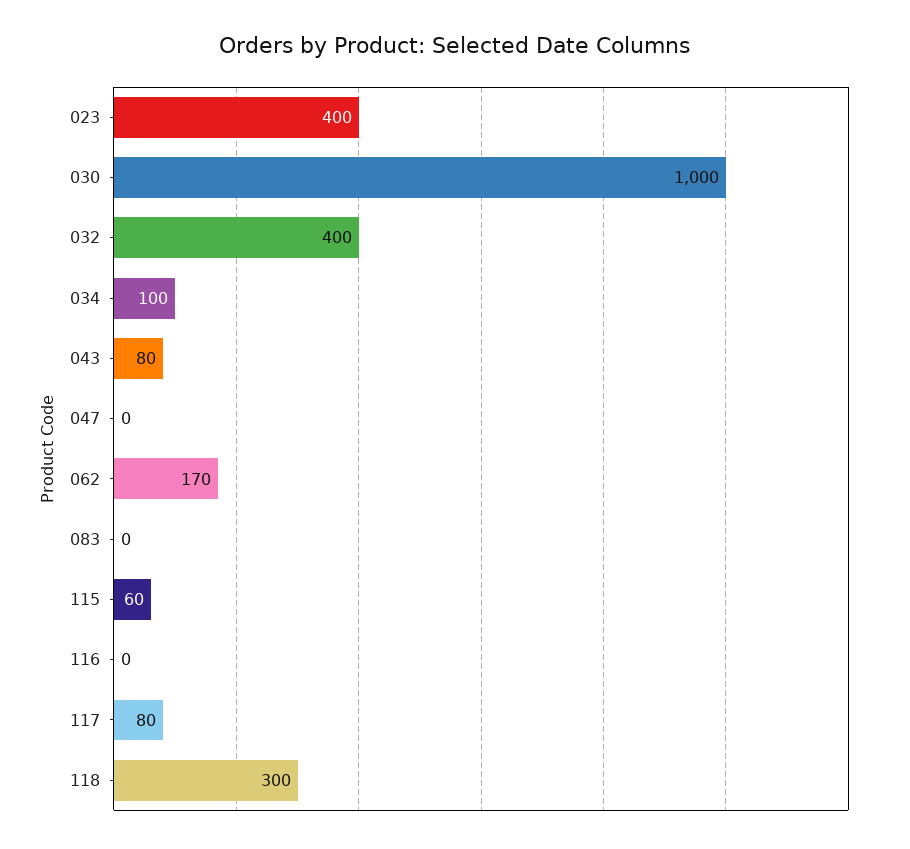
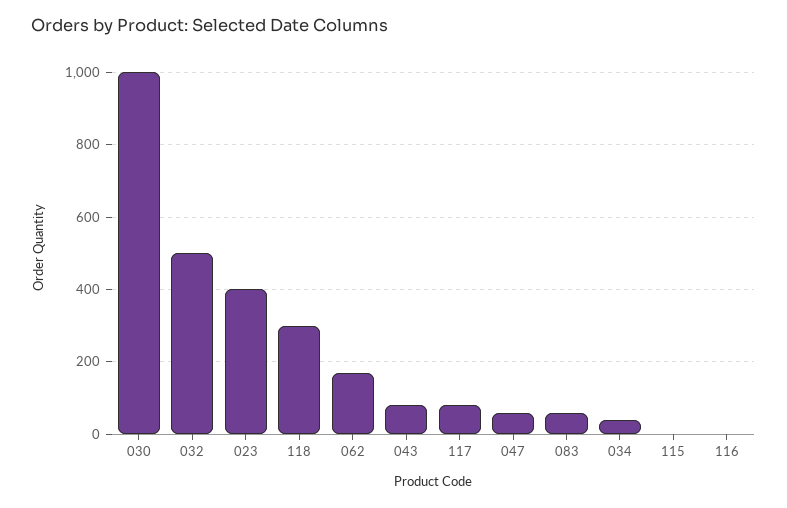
032: 400 -> 500
034: 100 -> 40
047: 0 -> 60
083: 0 -> 60
115: 60 -> 0

